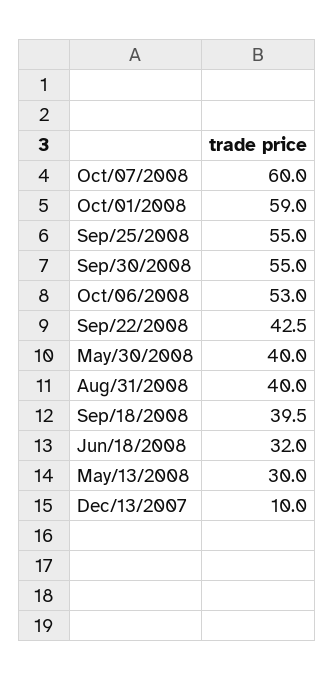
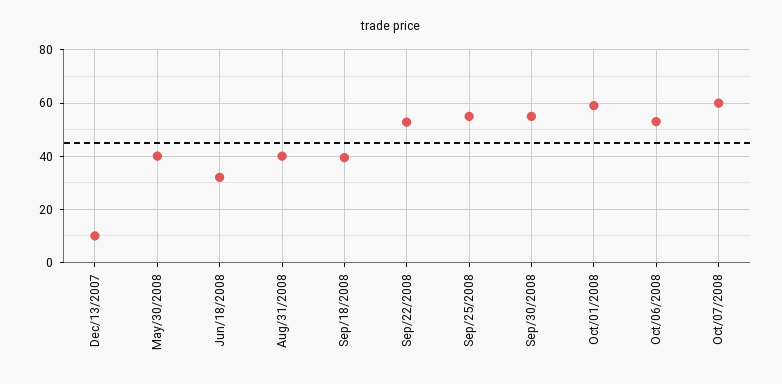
Sep/22/2008: 42.5 -> 52.5
May/13/2008: 30 -> none

